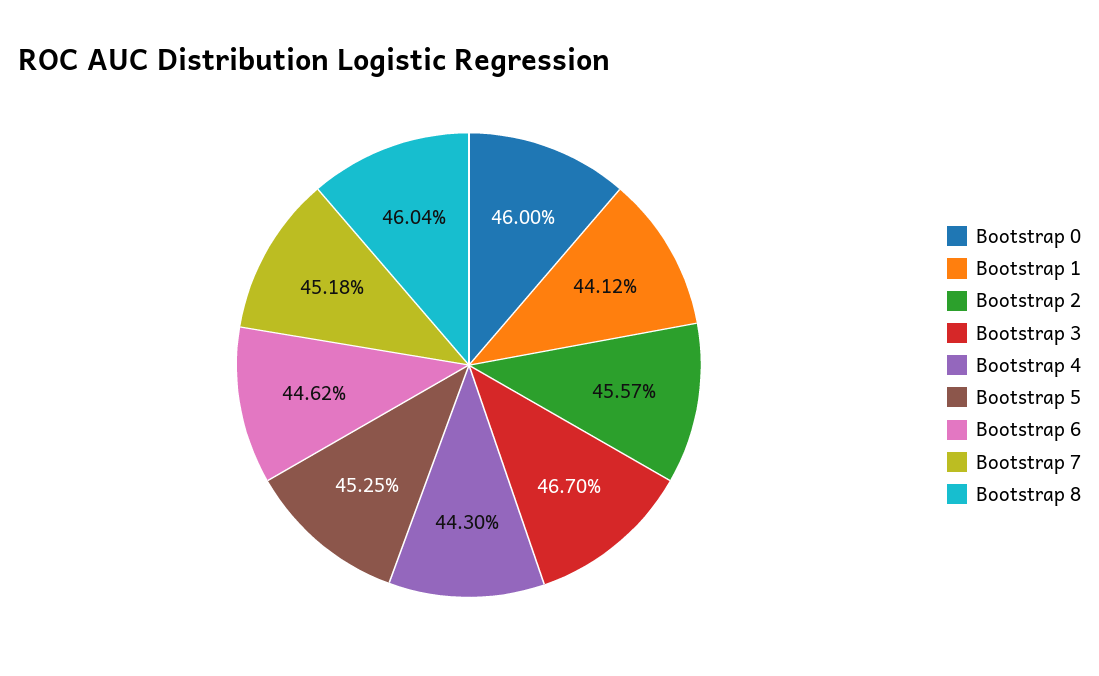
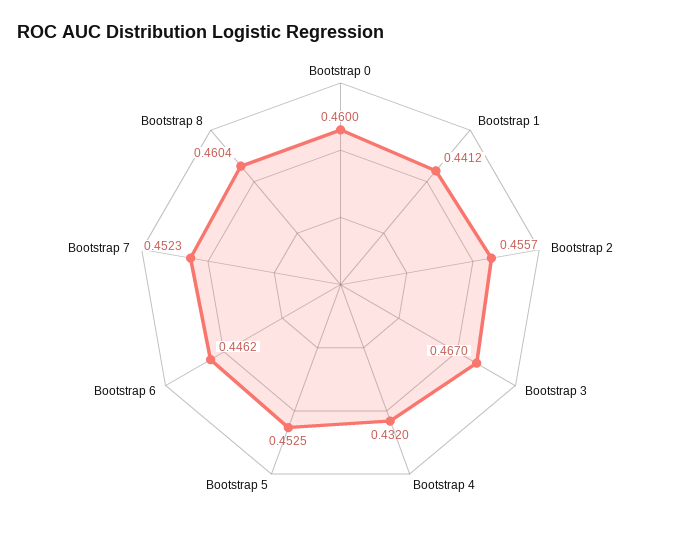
Bootstrap 4: 0.443 -> 0.432
Bootstrap 7: 0.4518 -> 0.4523

